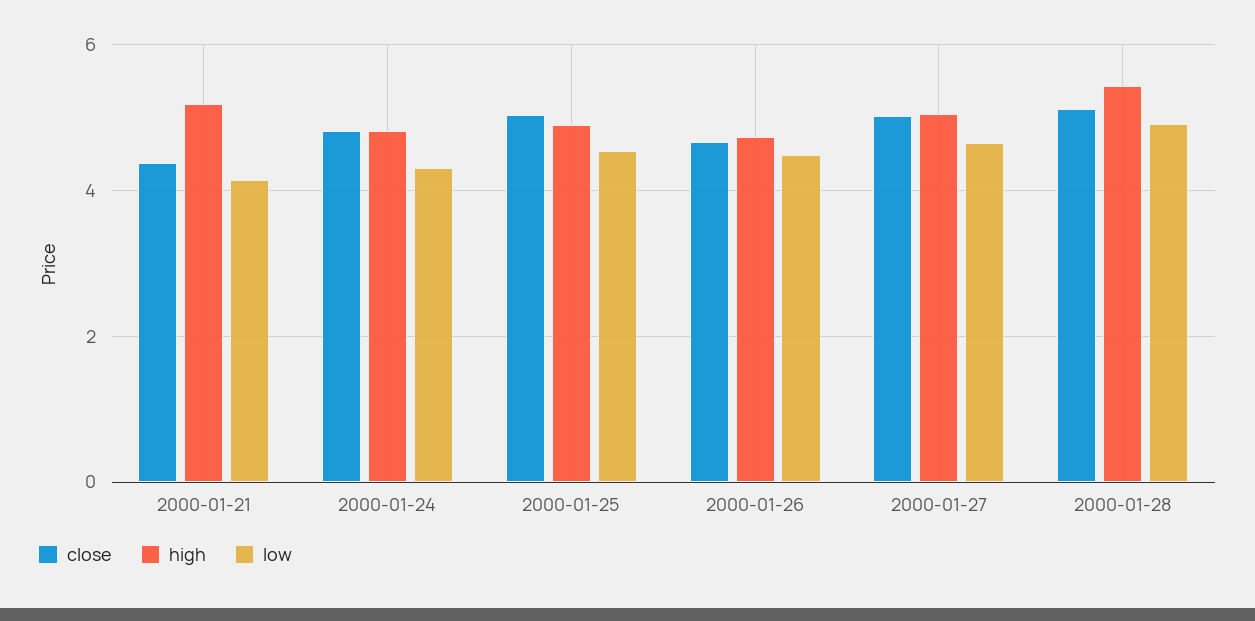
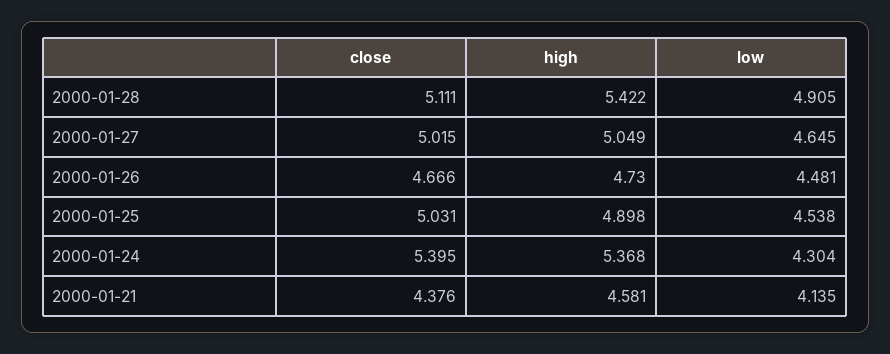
high, 2000-01-21: 5.2 -> 4.581
close, 2000-01-24: 4.8 -> 5.395
high, 2000-01-24: 4.8 -> 5.368

